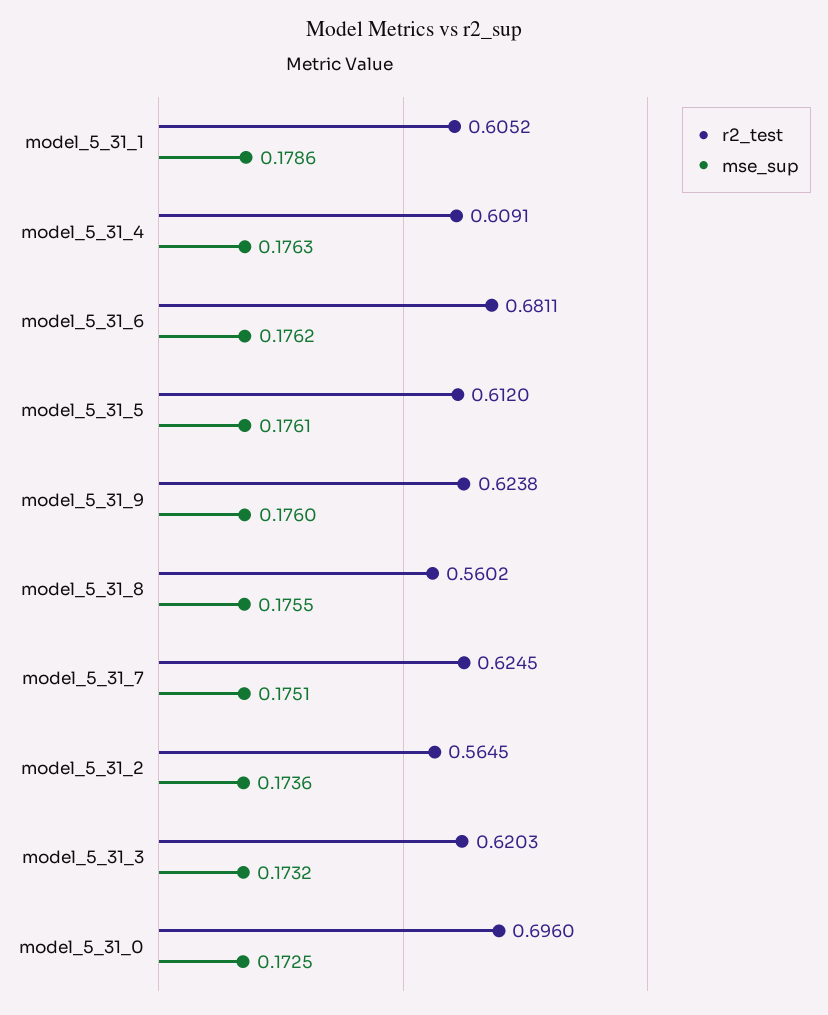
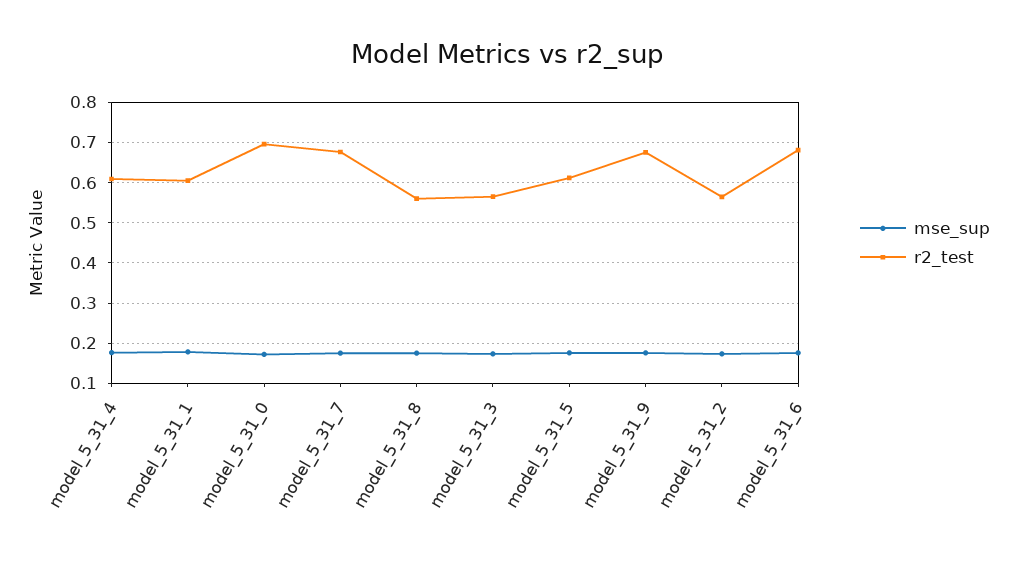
r2_test, model_5_31_9: 0.6238 -> 0.68
r2_test, model_5_31_7: 0.6245 -> 0.68
r2_test, model_5_31_3: 0.6203 -> 0.56

